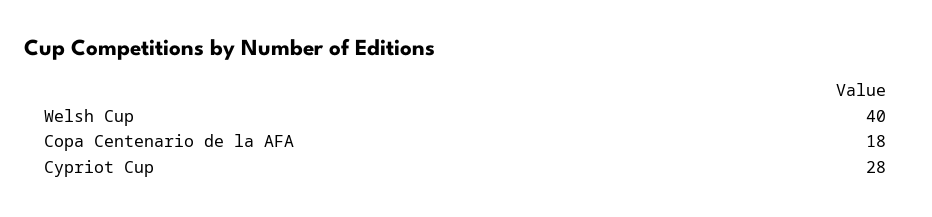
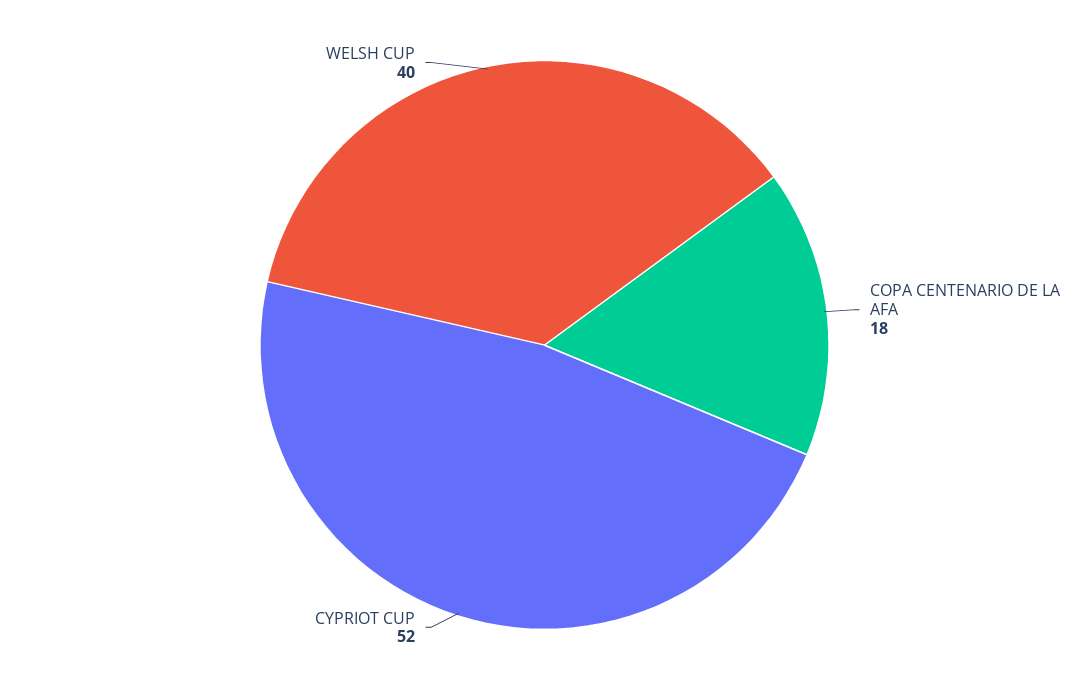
Cypriot Cup: 28 -> 52

